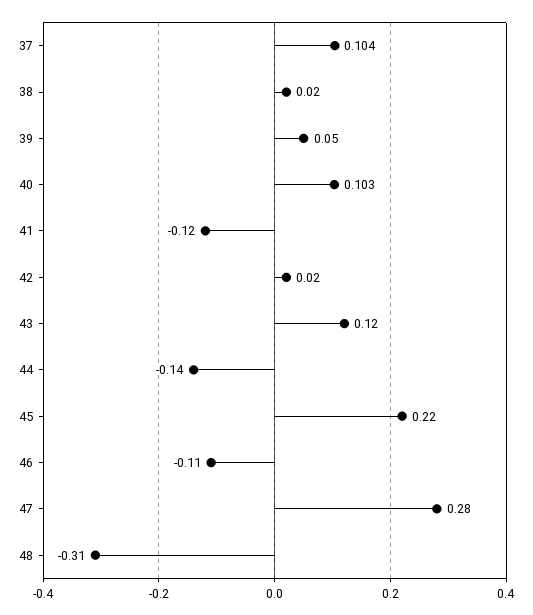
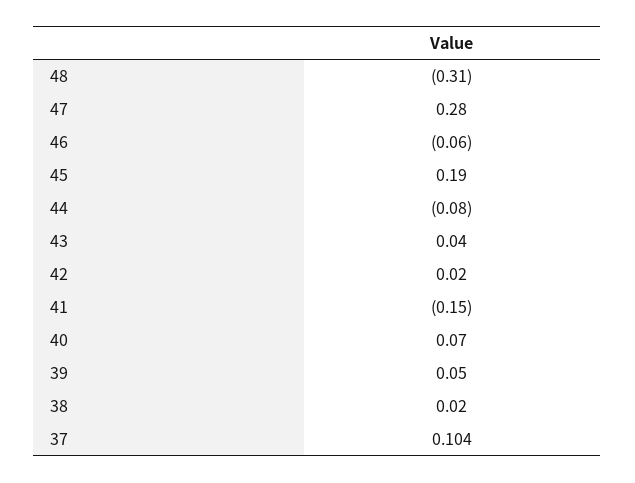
40: 0.103 -> 0.07
41: -0.12 -> -0.15
43: 0.12 -> 0.04
44: -0.14 -> -0.08
45: 0.22 -> 0.19
46: -0.11 -> -0.06

